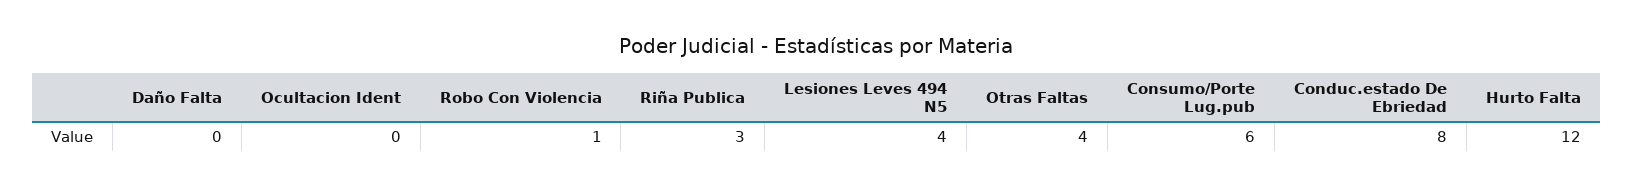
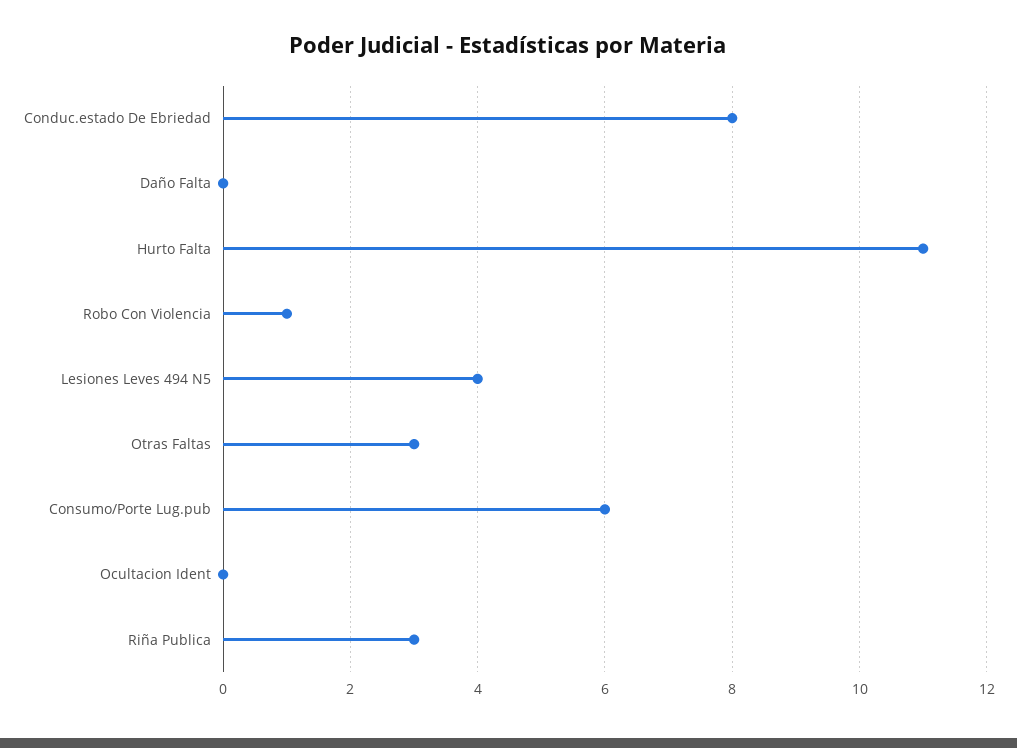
Otras Faltas: 4 -> 3
Hurto Falta: 12 -> 11

